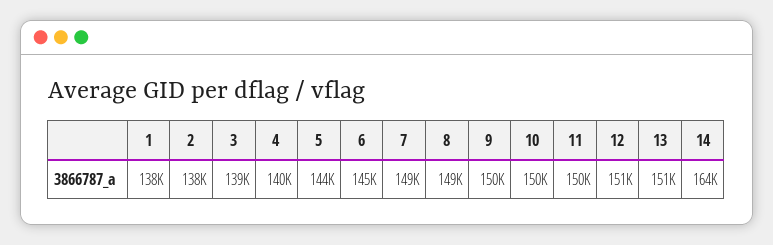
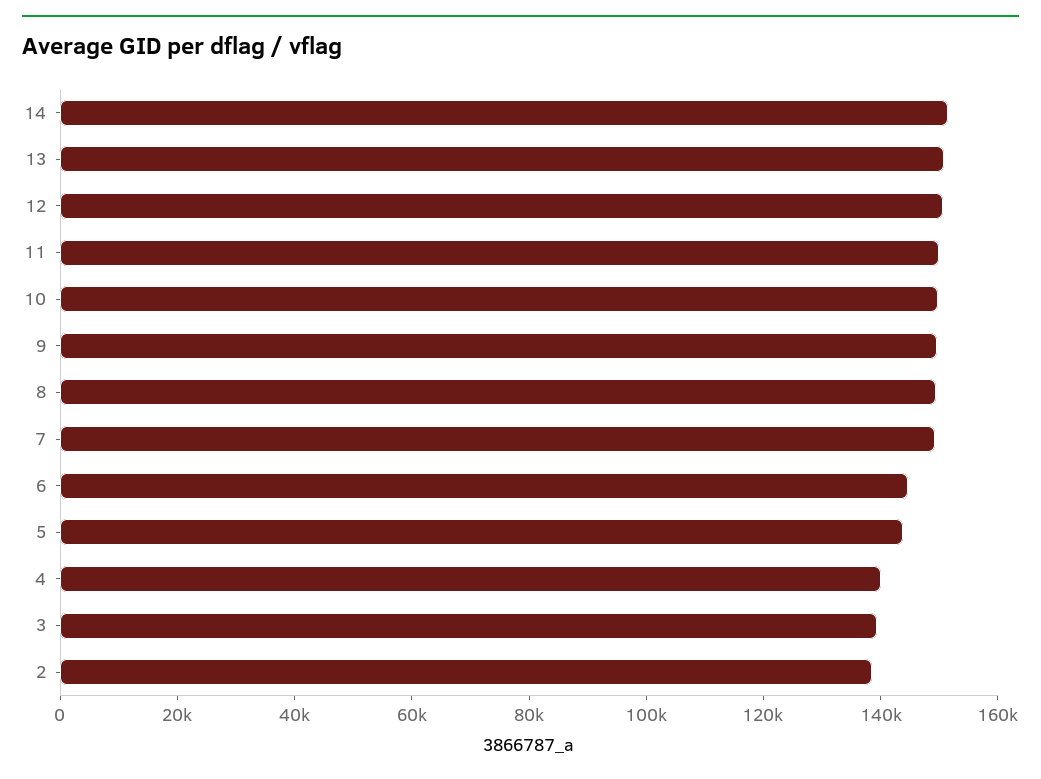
1: 138000 -> none
14: 164000 -> 150000

